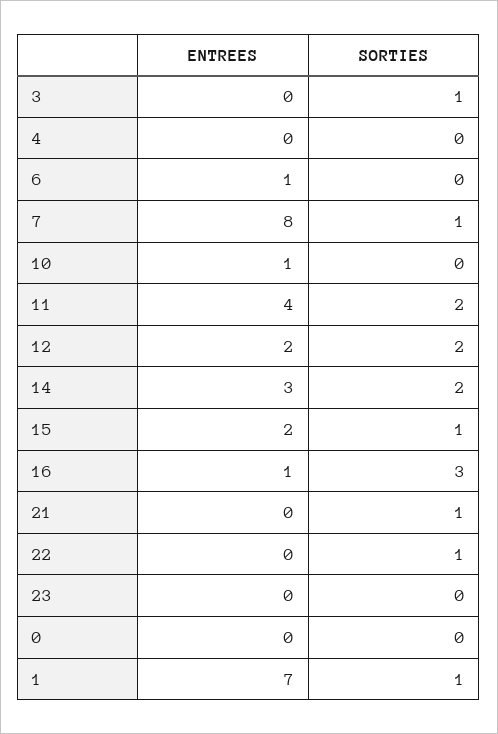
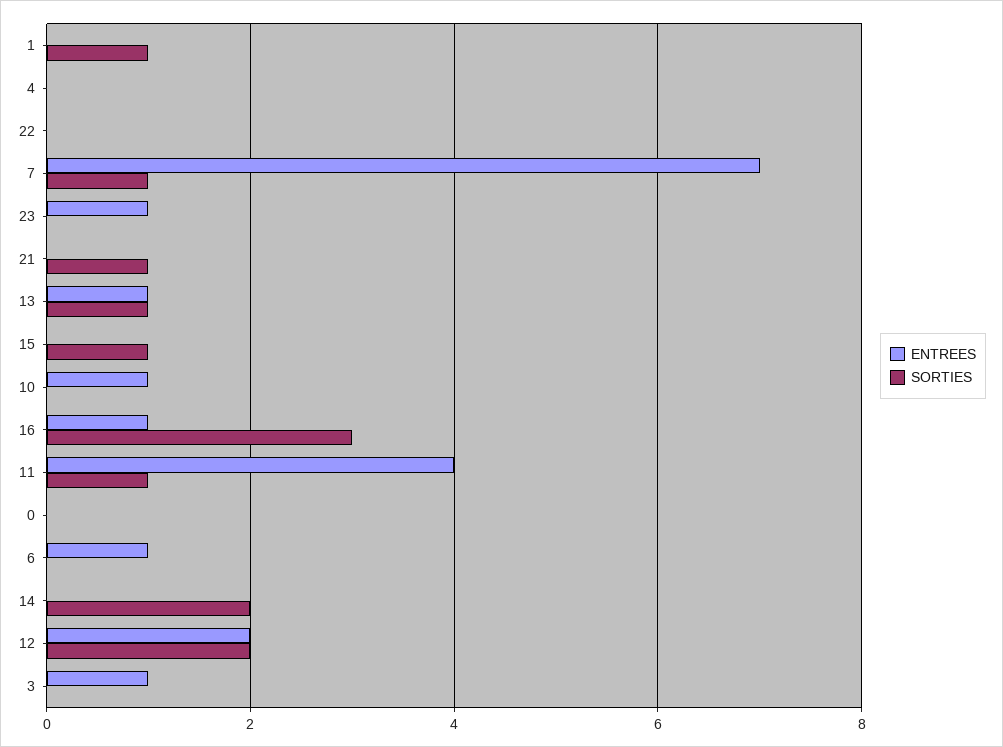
ENTREES, 3: 0 -> 1
SORTIES, 3: 1 -> 0
ENTREES, 7: 8 -> 7
SORTIES, 11: 2 -> 1
ENTREES, 14: 3 -> 0
ENTREES, 15: 2 -> 0
SORTIES, 22: 1 -> 0
ENTREES, 23: 0 -> 1
ENTREES, 1: 7 -> 0
ENTREES, 13: none -> 1
SORTIES, 13: none -> 1

